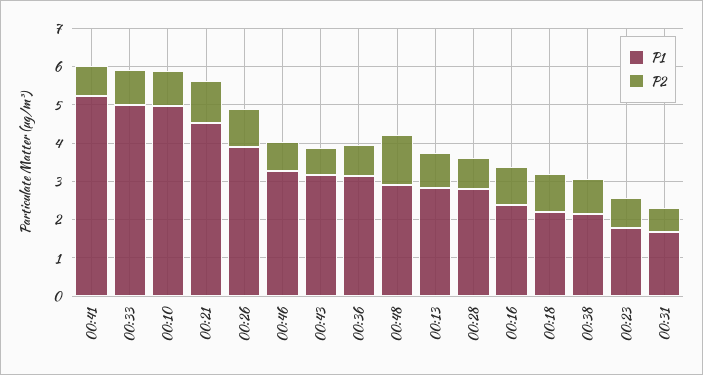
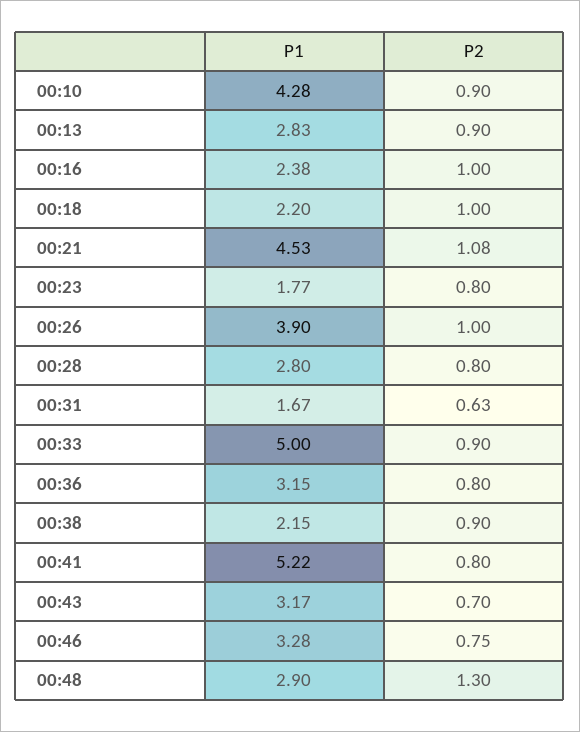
P1, 00:10: 5 -> 4.28

